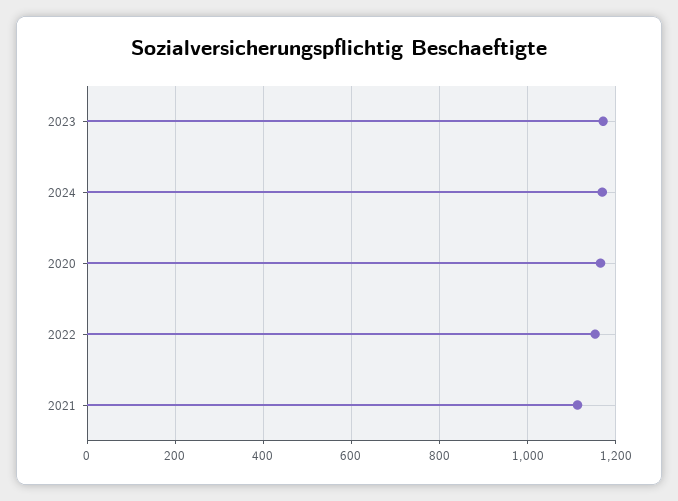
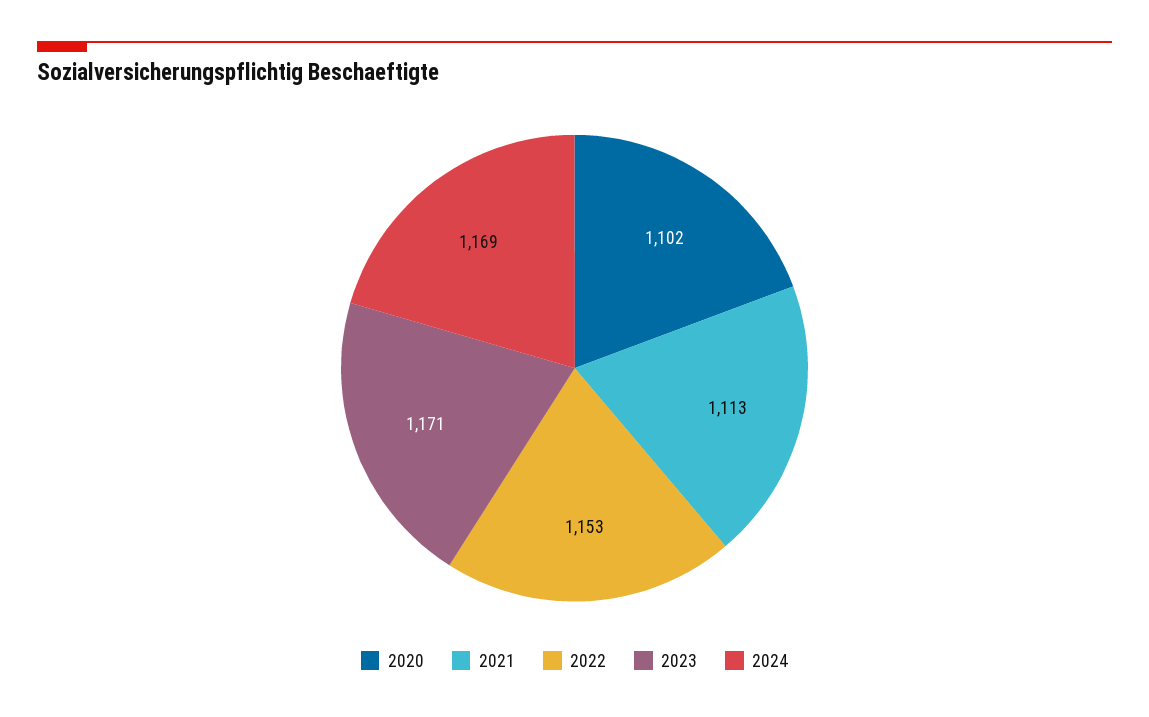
2020: 1160 -> 1102

